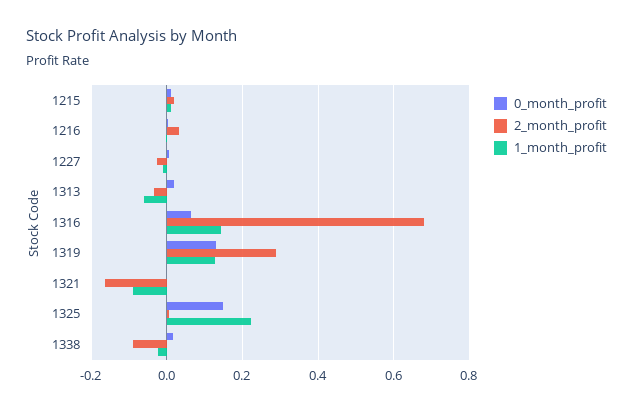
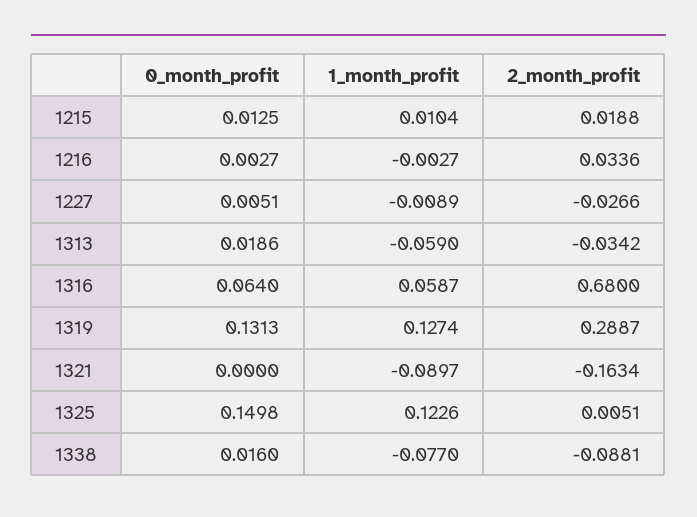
1_month_profit, 1316: 0.14 -> 0.0587
1_month_profit, 1325: 0.22 -> 0.1226
1_month_profit, 1338: -0.02 -> -0.077

